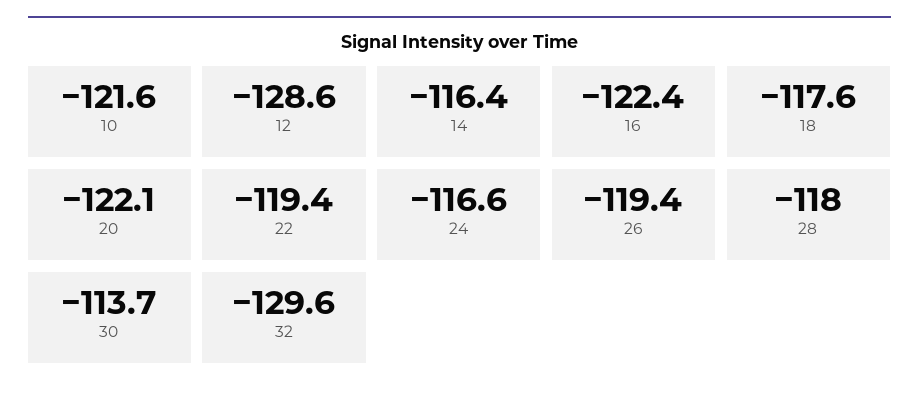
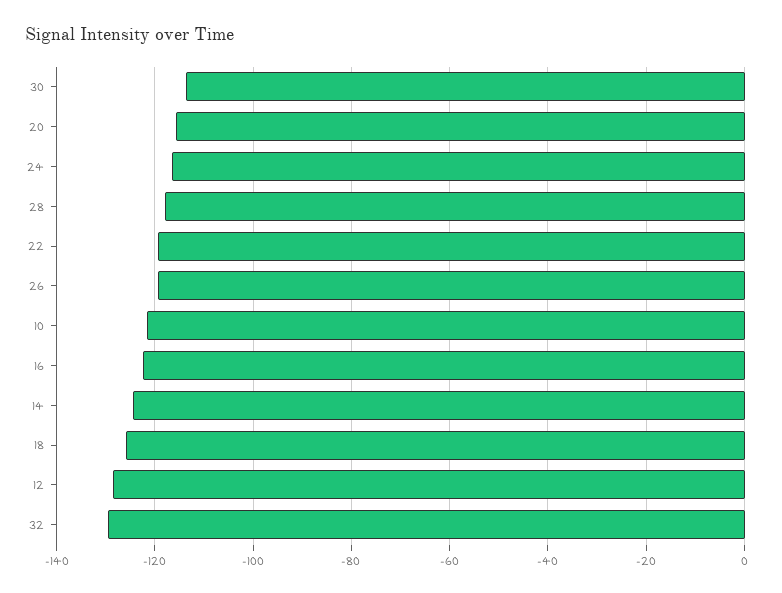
14: -116.4 -> -124
18: -117.6 -> -126
20: -122.1 -> -116

